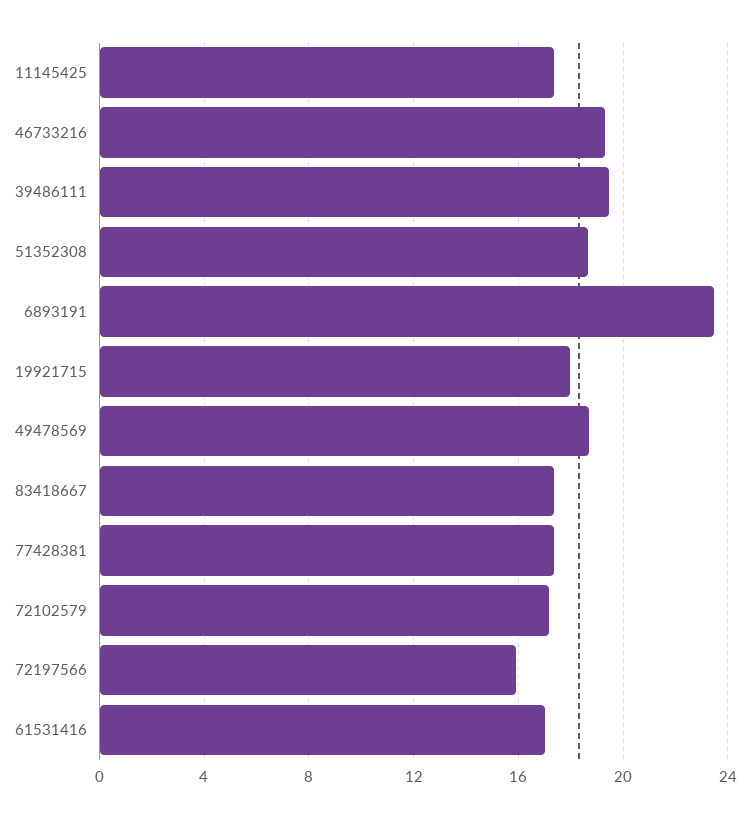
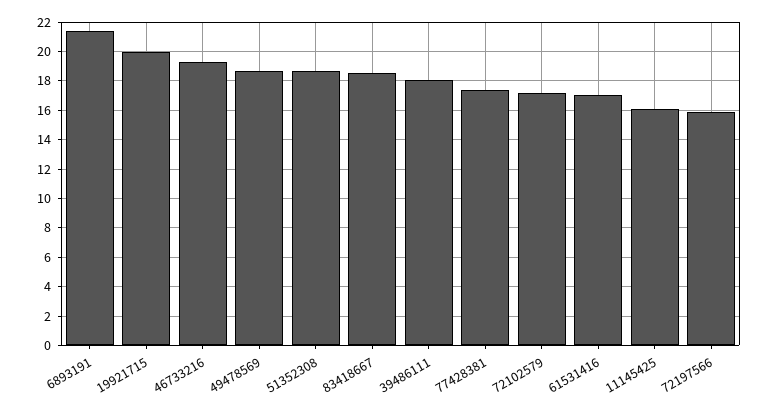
11145425: 17.5 -> 16
39486111: 19.5 -> 18
6893191: 23.5 -> 21.5
19921715: 18 -> 20
83418667: 17.5 -> 18.5

